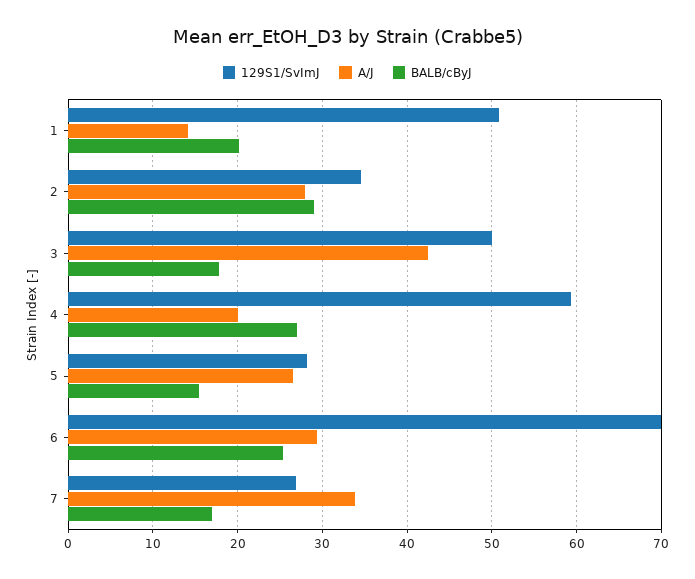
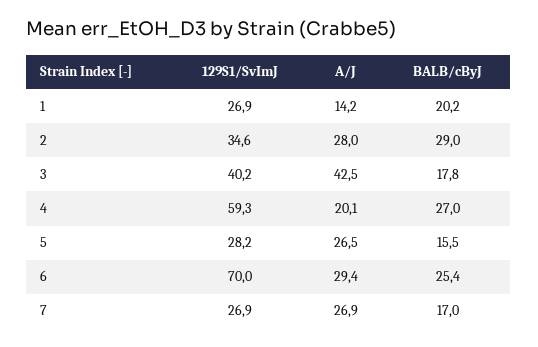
129S1/SvImJ, 1: 51 -> 26.9
129S1/SvImJ, 3: 50 -> 40.2
A/J, 7: 34 -> 26.9

